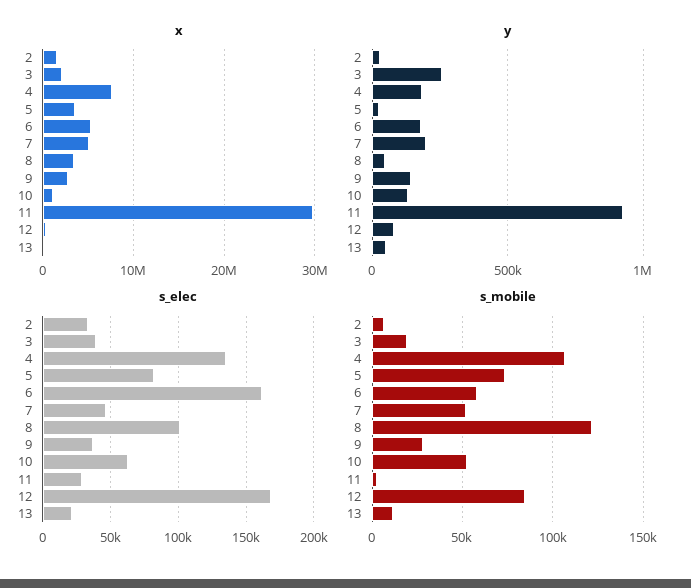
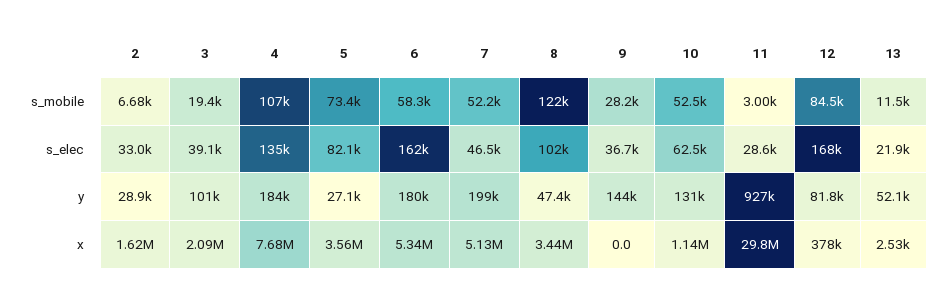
x, 9: 3000000 -> 0
y, 3: 250000 -> 101000

